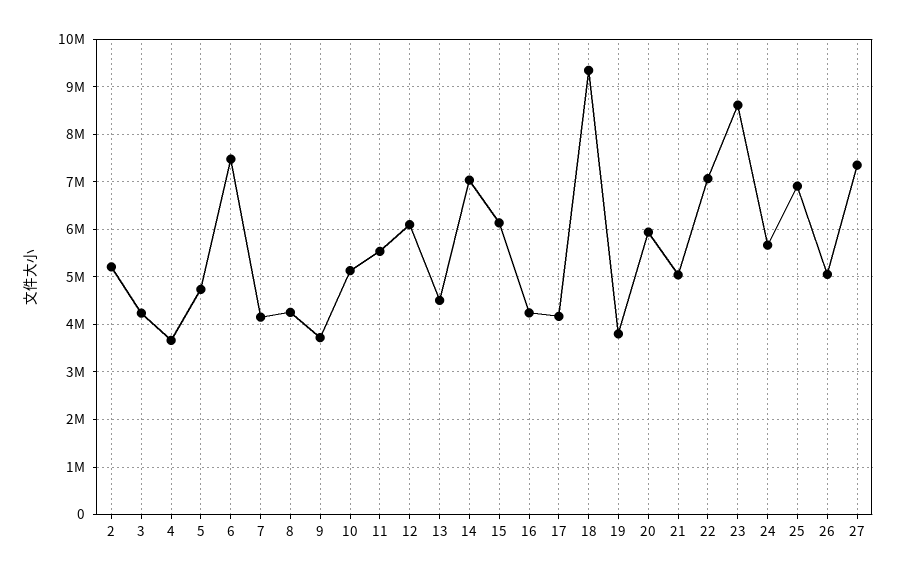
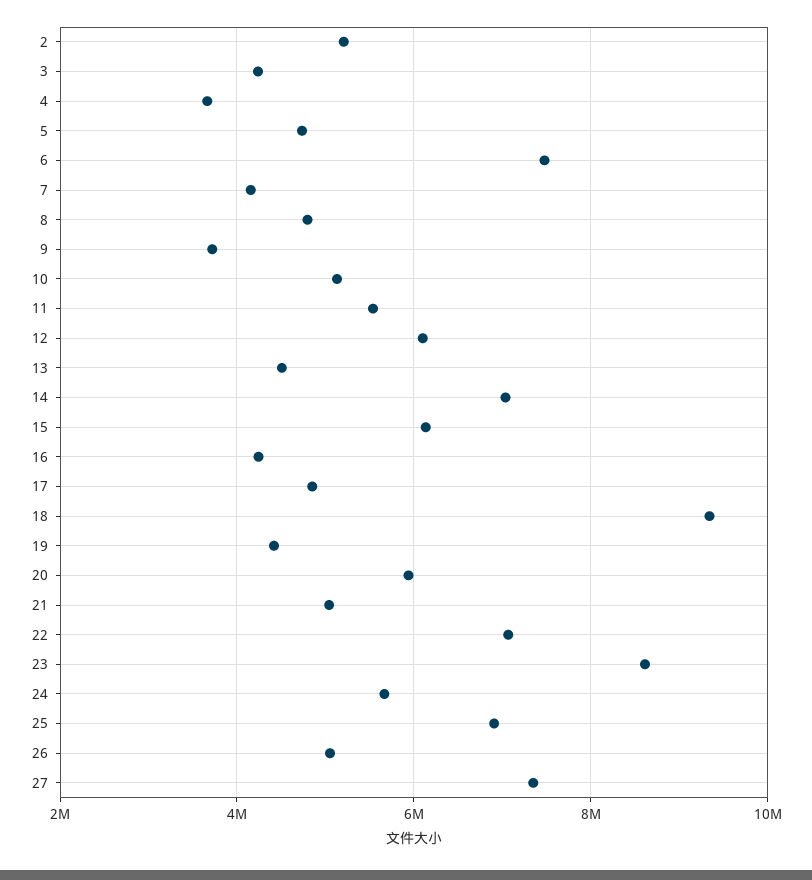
8: 4200000 -> 4800000
17: 4200000 -> 4800000
19: 3800000 -> 4400000

